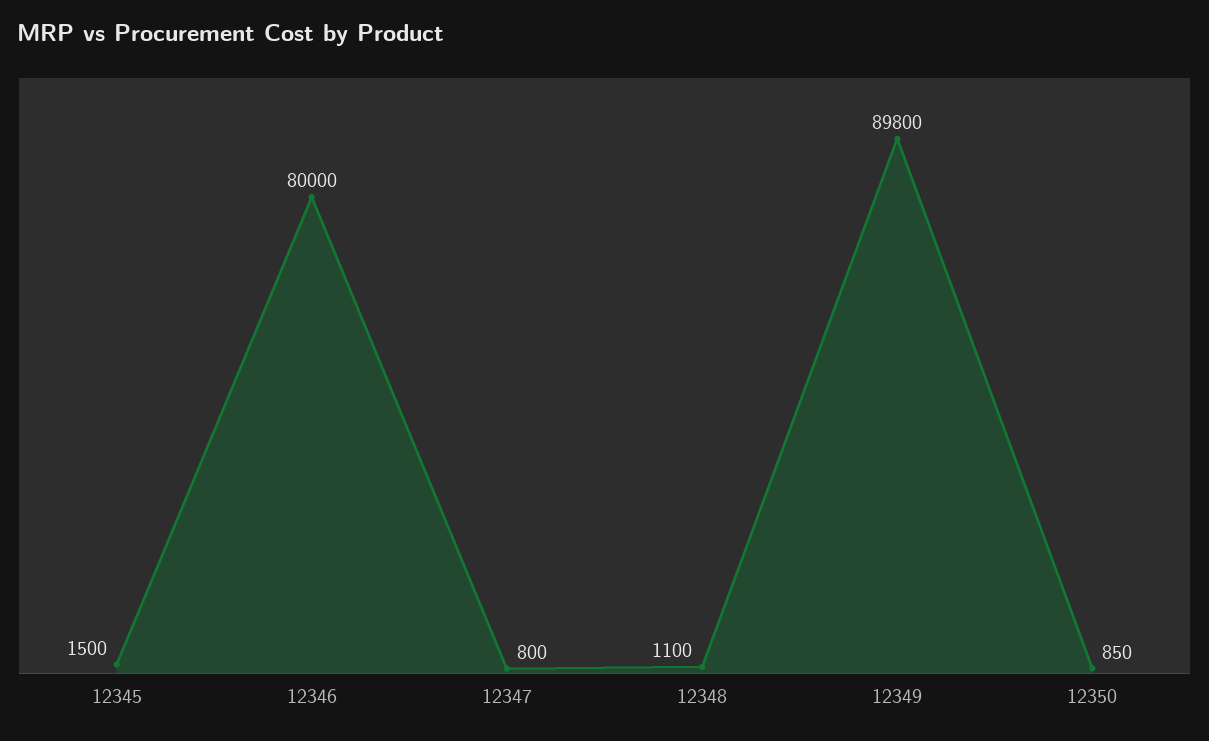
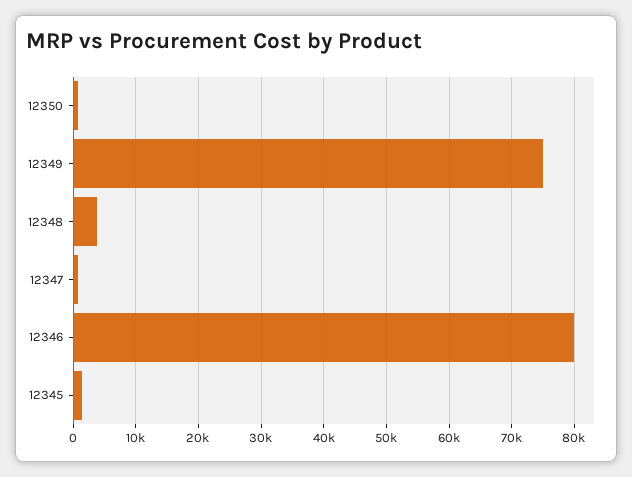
12348: 1100 -> 4000
12349: 89800 -> 75000

